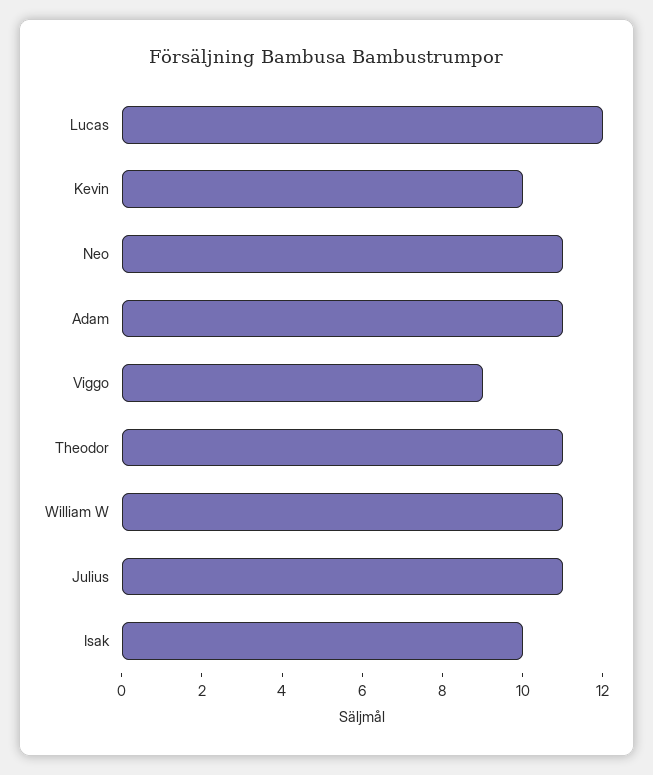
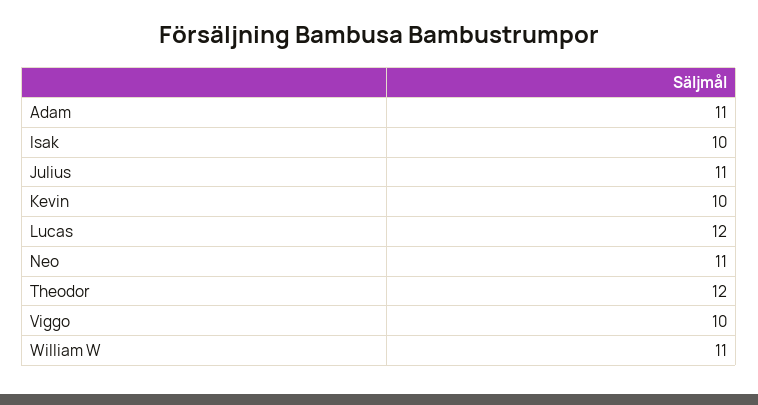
Viggo: 9 -> 10
Theodor: 11 -> 12

